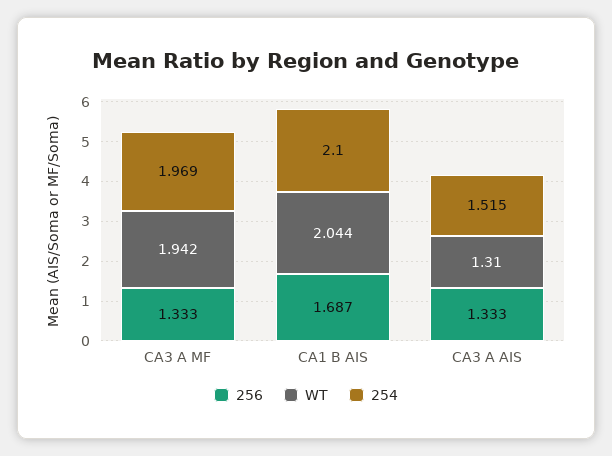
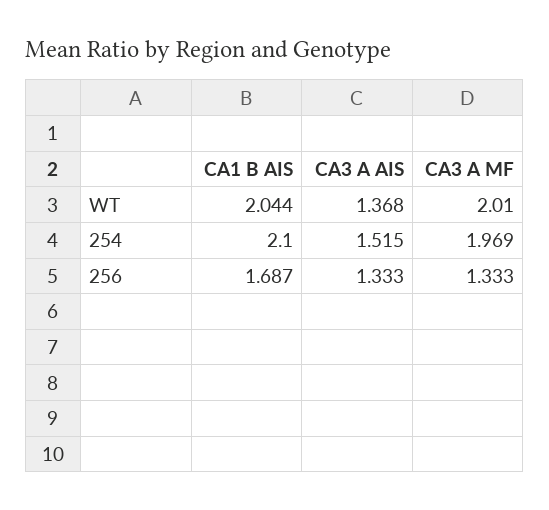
WT, CA3 A MF: 1.942 -> 2.01
WT, CA3 A AIS: 1.31 -> 1.368

